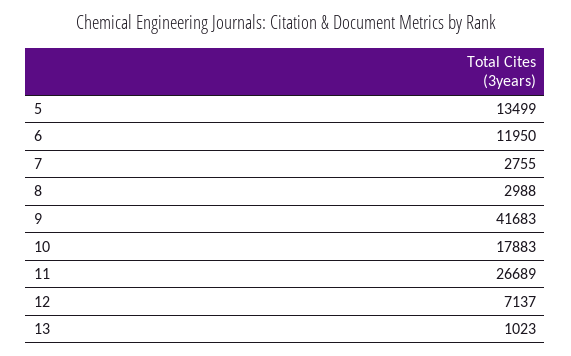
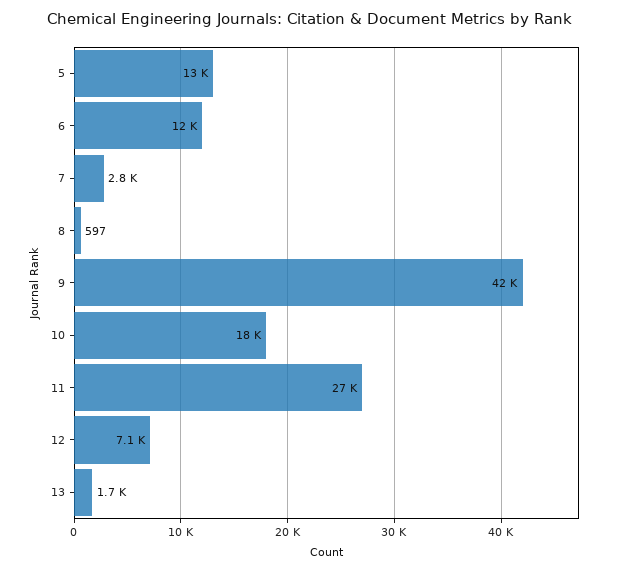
8: 2988 -> 597
13: 1023 -> 1700

